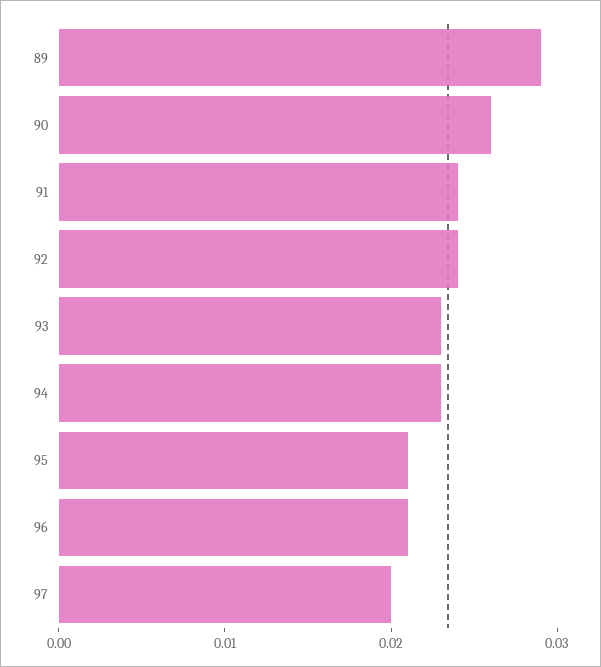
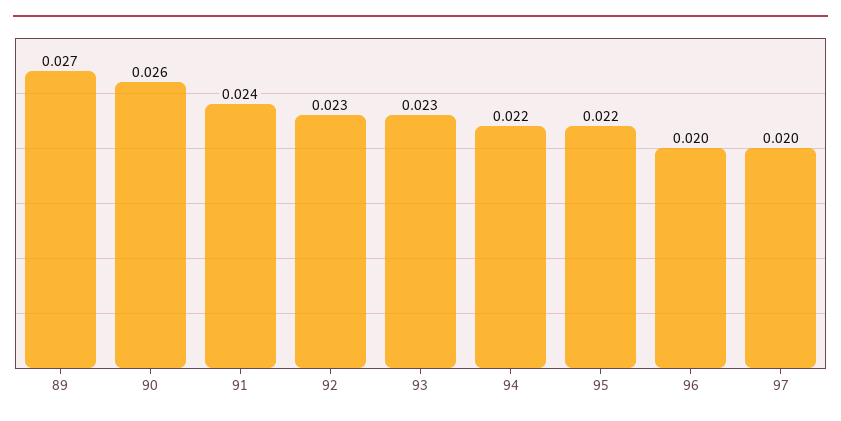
89: 0.029 -> 0.027
92: 0.024 -> 0.023
94: 0.023 -> 0.022
95: 0.021 -> 0.022
96: 0.021 -> 0.02

